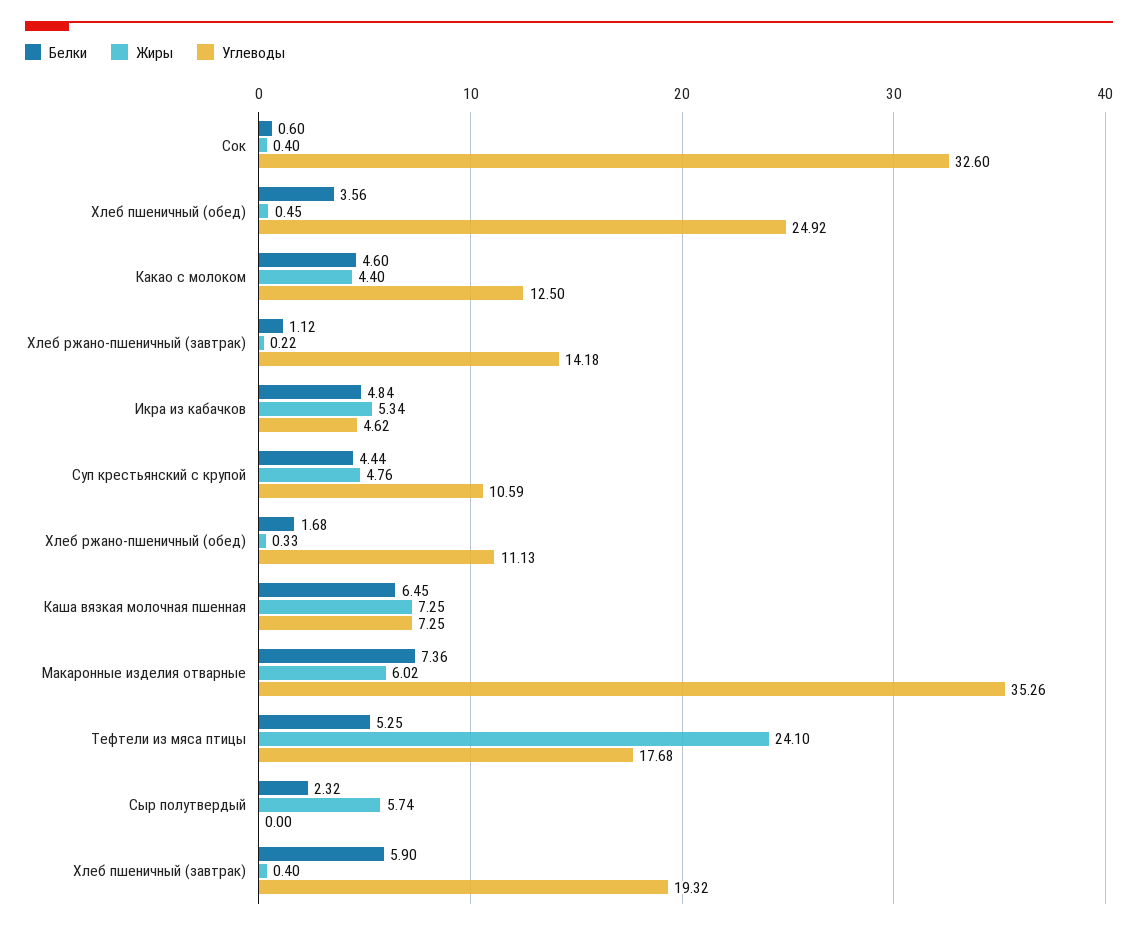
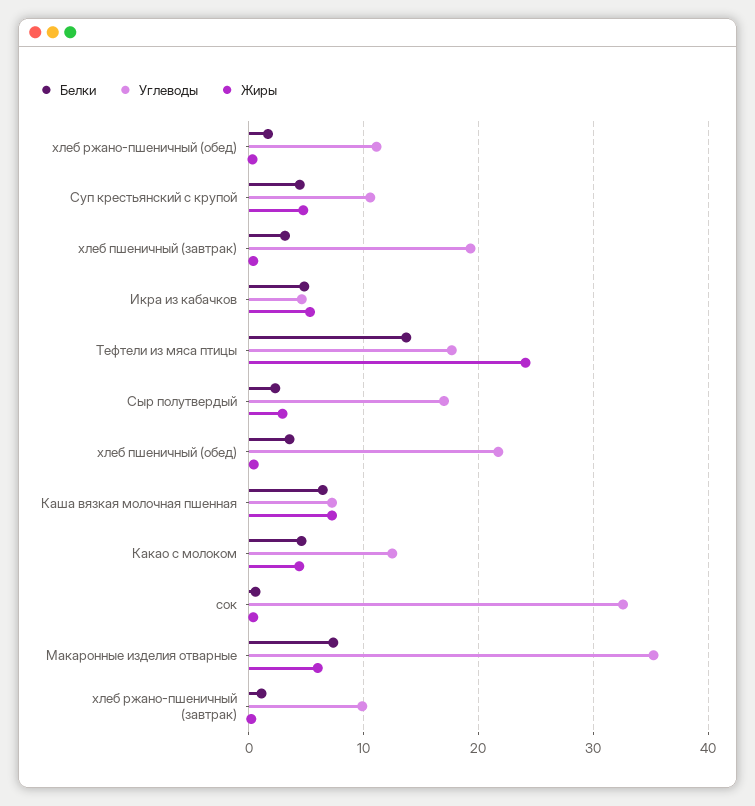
Углеводы, Хлеб пшеничный (обед): 24.92 -> 22
Углеводы, Хлеб ржано-пшеничный (завтрак): 14.18 -> 10
Белки, Тефтели из мяса птицы: 5.25 -> 14
Жиры, Сыр полутвердый: 5.74 -> 3
Углеводы, Сыр полутвердый: 0 -> 17
Белки, Хлеб пшеничный (завтрак): 5.9 -> 3

